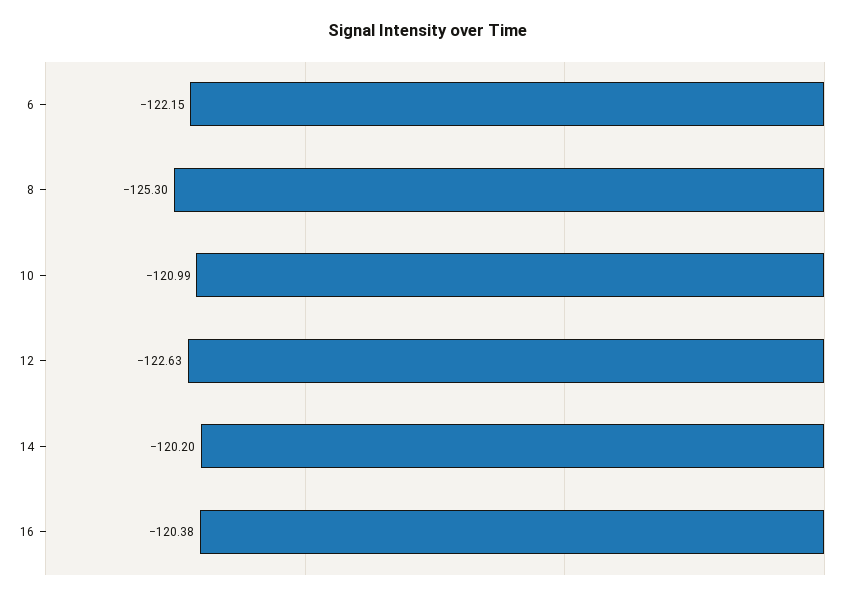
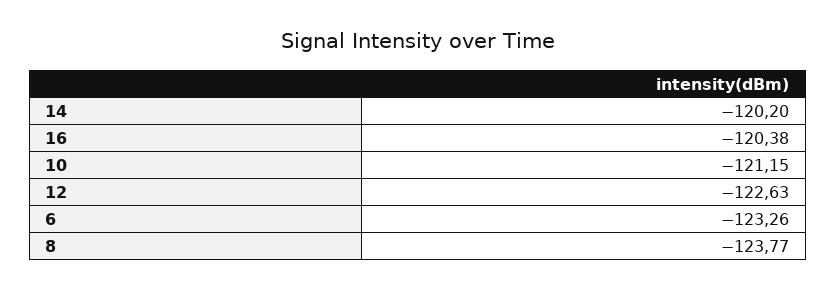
6: -122.15 -> -123.26
8: -125.3 -> -123.77
10: -120.99 -> -121.15

